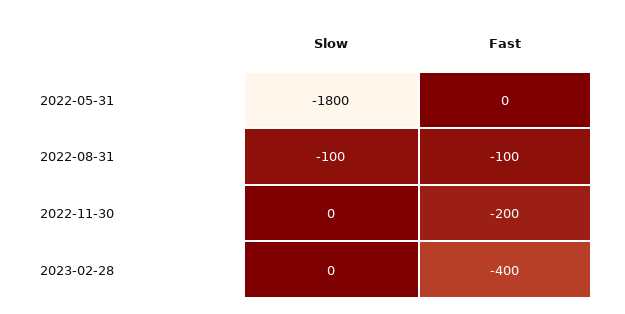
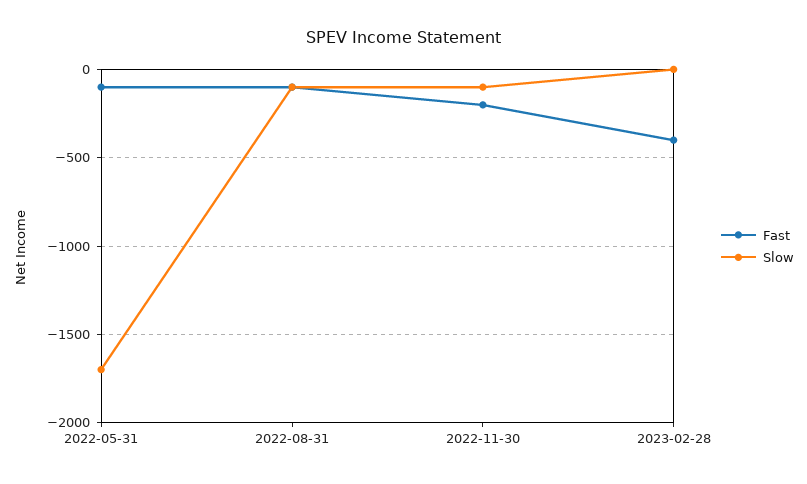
Slow, 2022-05-31: -1800 -> -1700
Fast, 2022-05-31: 0 -> -100
Slow, 2022-11-30: 0 -> -100

